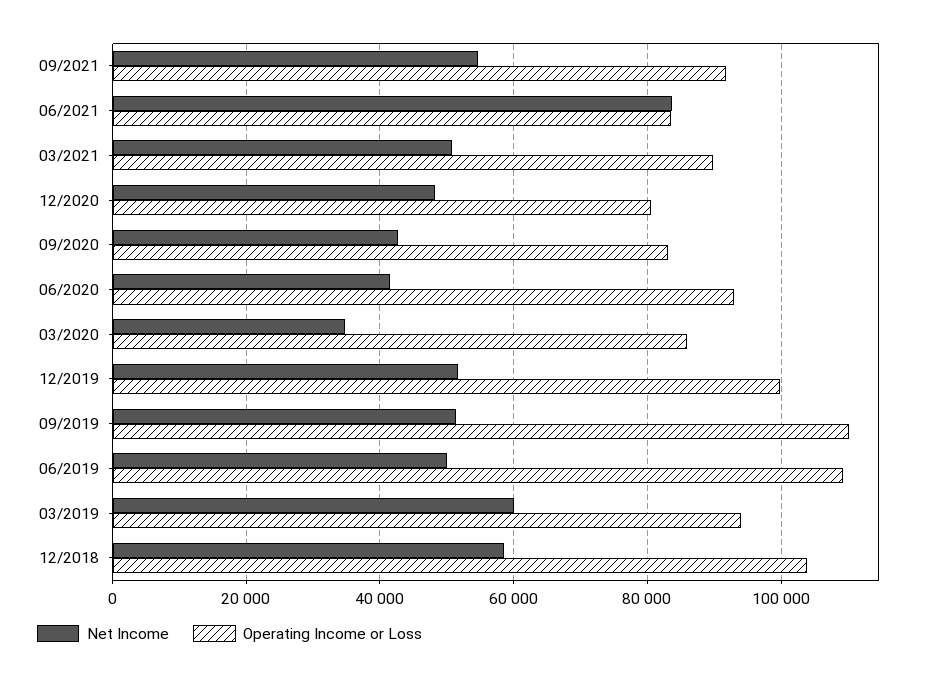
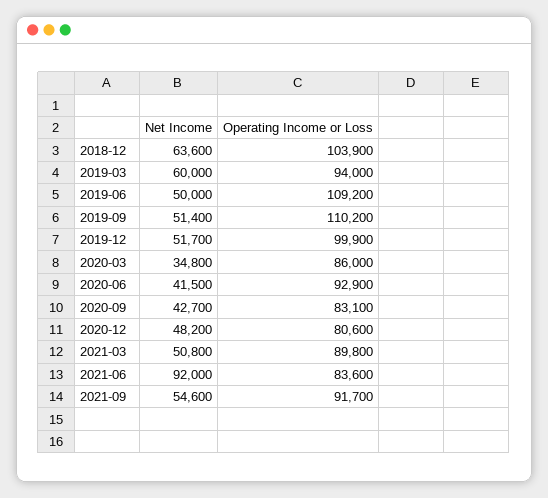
Net Income, 06/2021: 84000 -> 92000
Net Income, 12/2018: 58000 -> 63600

